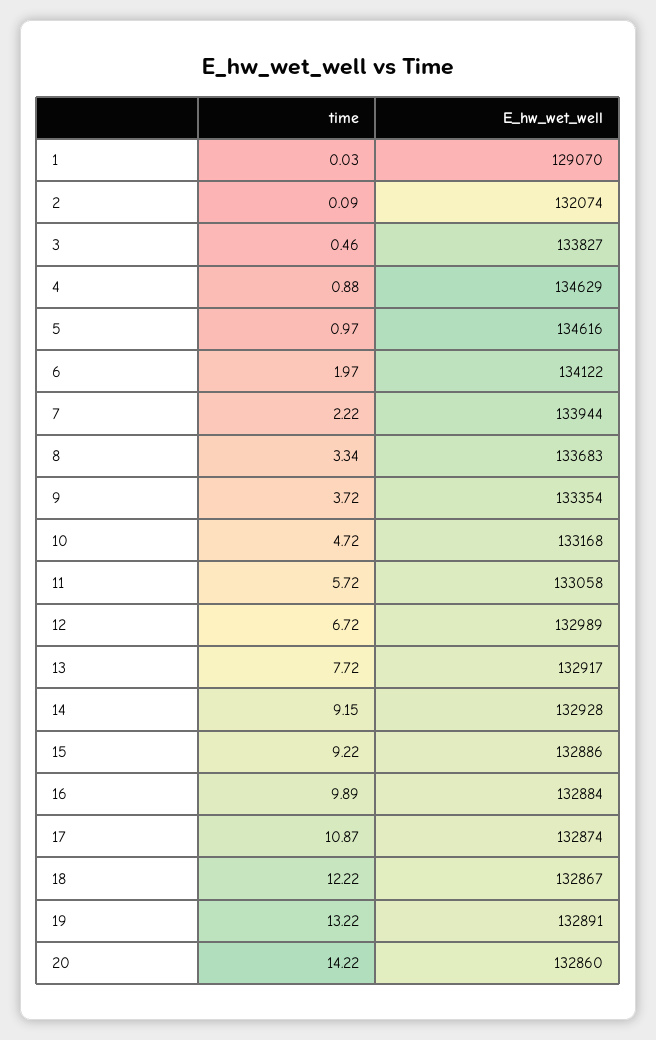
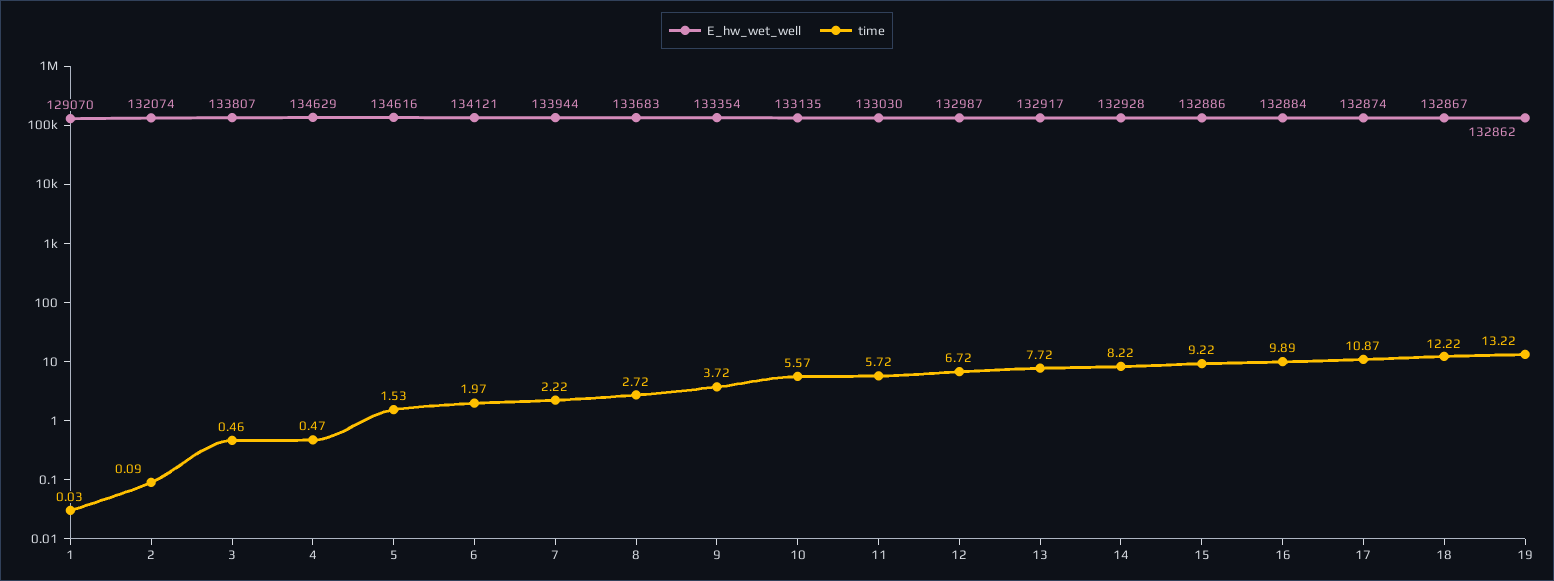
E_hw_wet_well, 3: 133827 -> 133807
time, 4: 0.88 -> 0.47
time, 5: 0.97 -> 1.53
E_hw_wet_well, 6: 134122 -> 134121
time, 8: 3.34 -> 2.72
time, 10: 4.72 -> 5.57
E_hw_wet_well, 10: 133168 -> 133135
E_hw_wet_well, 11: 133058 -> 133030
E_hw_wet_well, 12: 132989 -> 132987
time, 14: 9.15 -> 8.22
E_hw_wet_well, 19: 132891 -> 132862
time, 20: 14.22 -> none
E_hw_wet_well, 20: 132860 -> none

